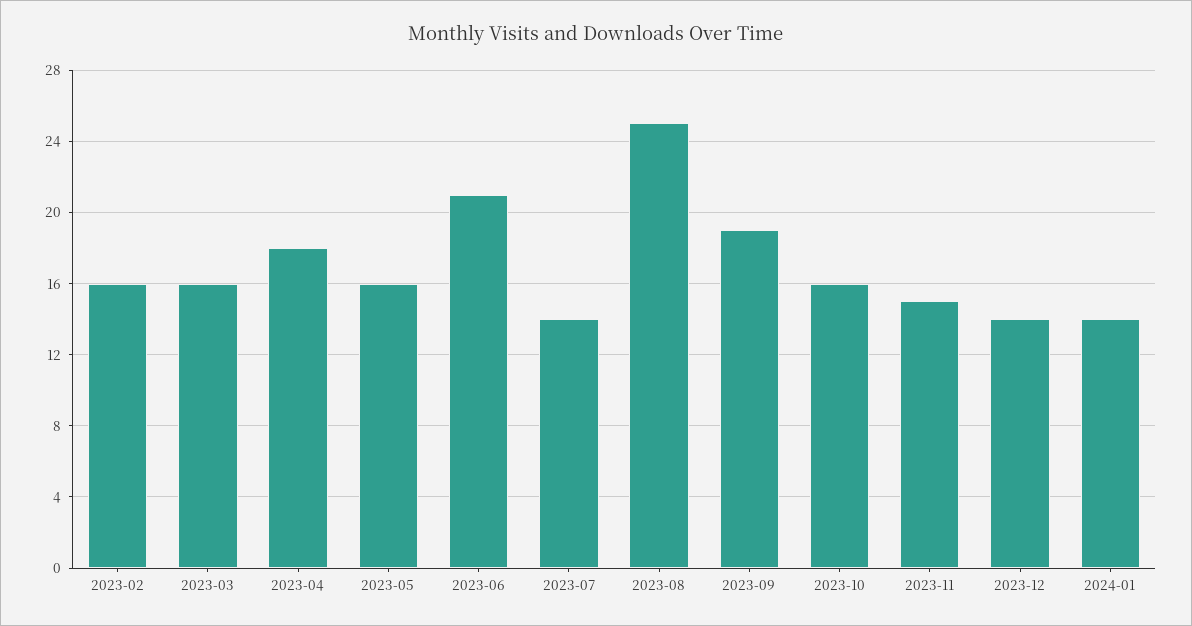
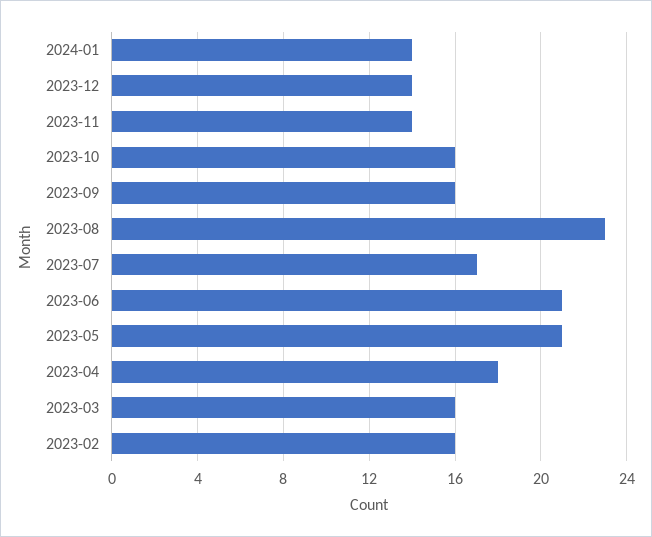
2023-05: 16 -> 21
2023-07: 14 -> 17
2023-08: 25 -> 23
2023-09: 19 -> 16
2023-11: 15 -> 14

